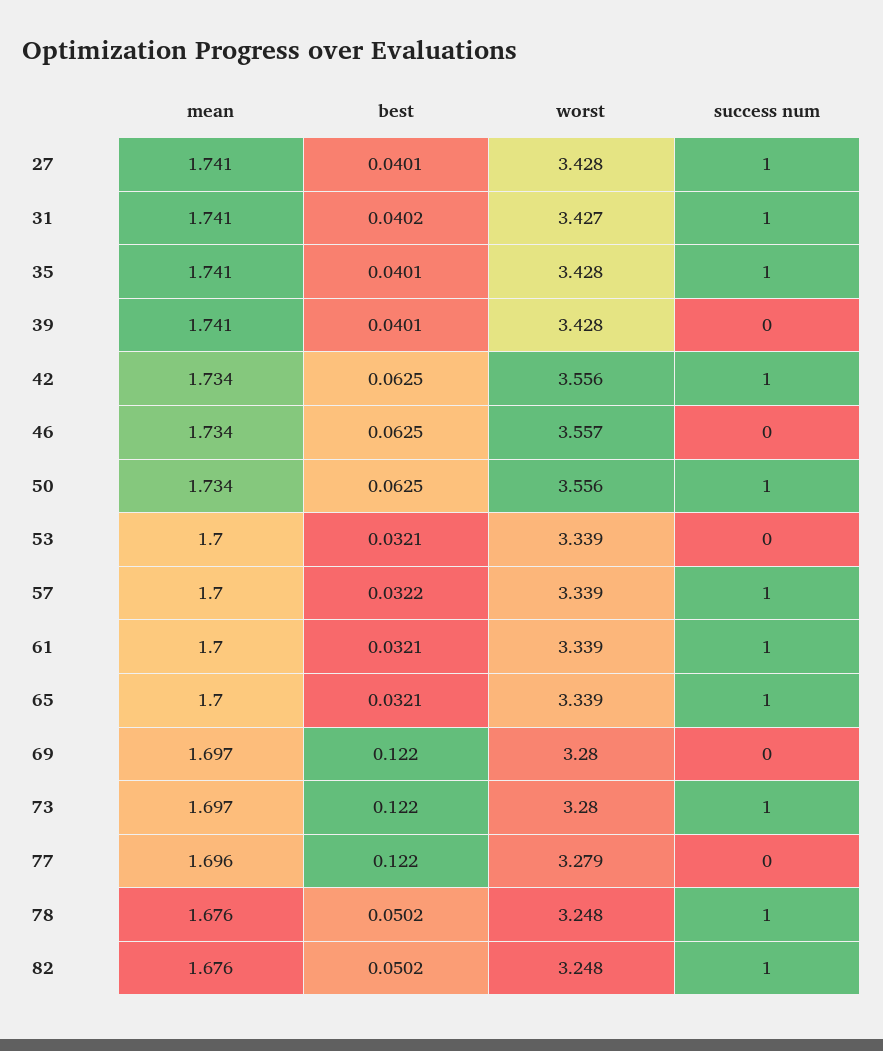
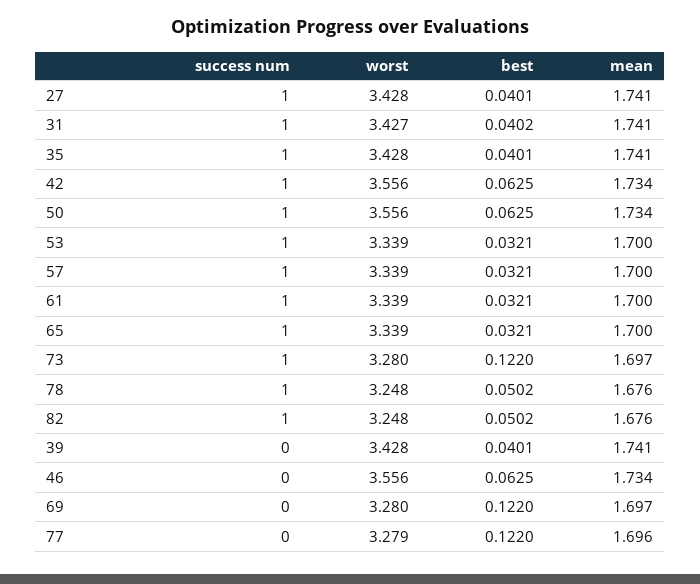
worst, 46: 3.557 -> 3.556
success num, 53: 0 -> 1
best, 57: 0.0322 -> 0.0321

